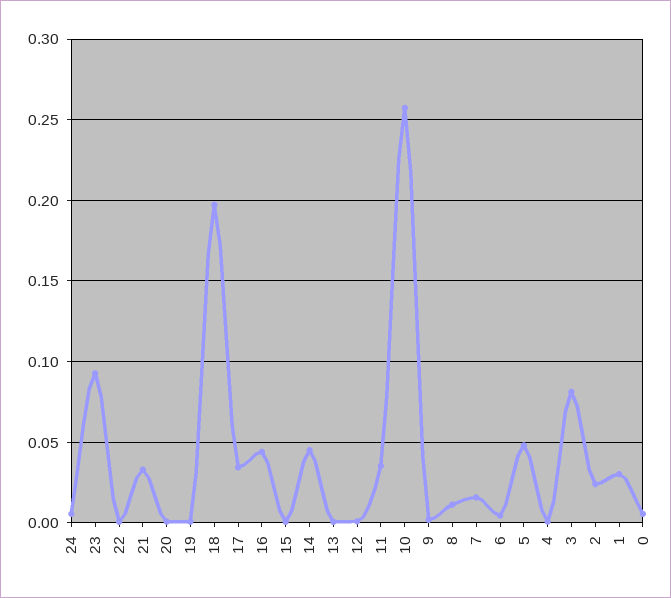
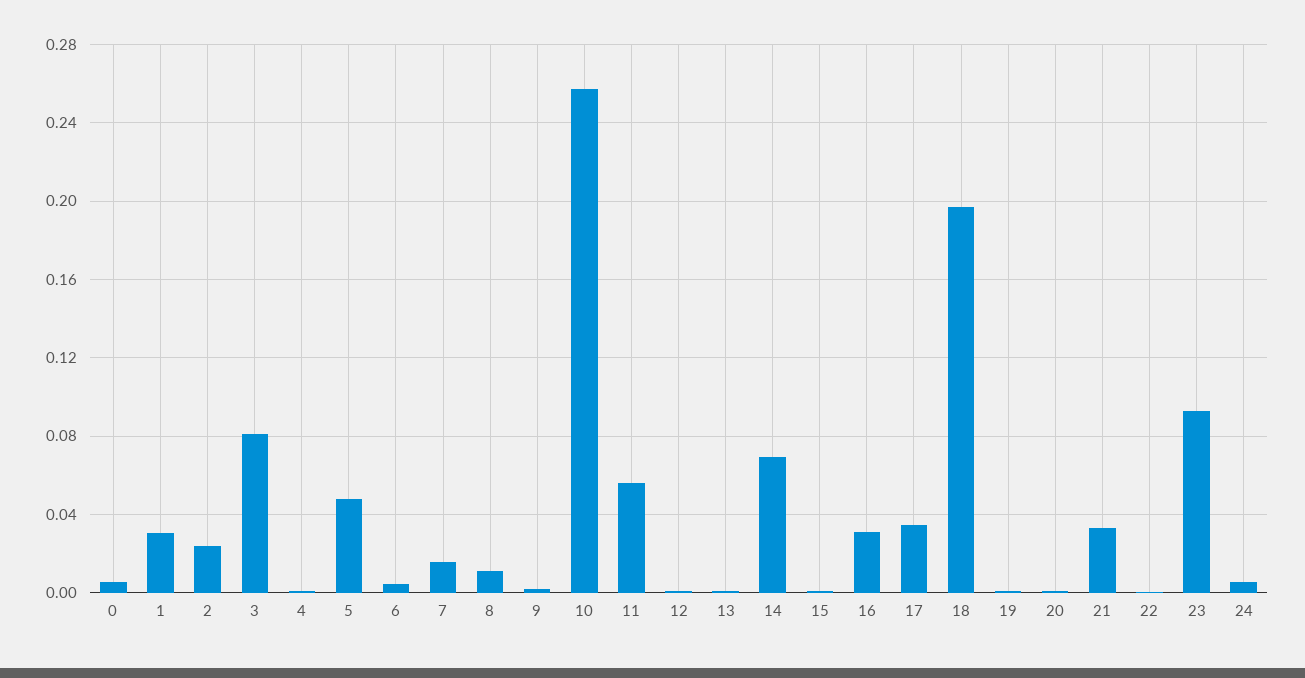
16: 0.045 -> 0.03
14: 0.045 -> 0.07
11: 0.035 -> 0.055

